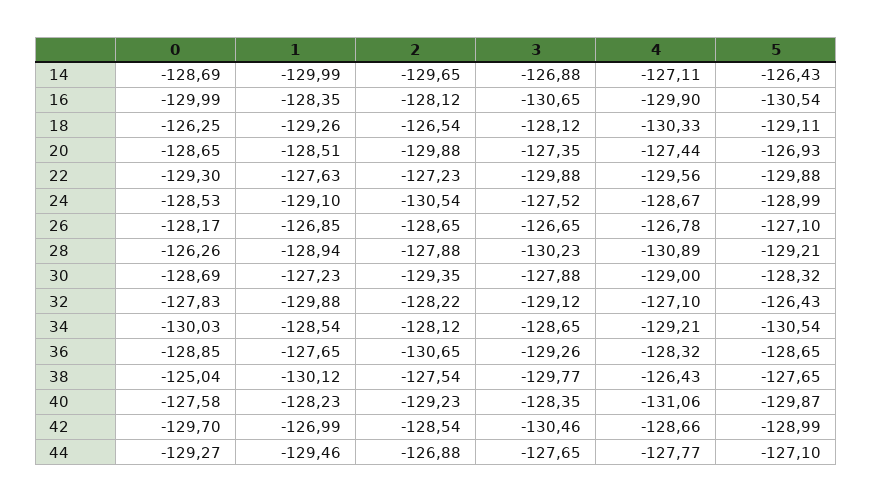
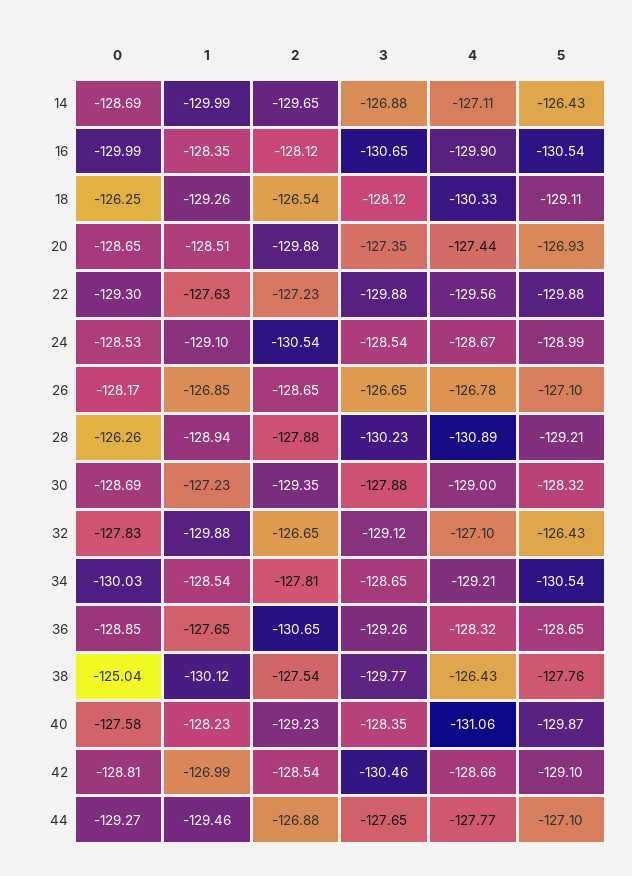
3, 24: -127.52 -> -128.54
2, 32: -128.22 -> -126.65
2, 34: -128.12 -> -127.81
5, 38: -127.65 -> -127.76
0, 42: -129.7 -> -128.81
5, 42: -128.99 -> -129.1

